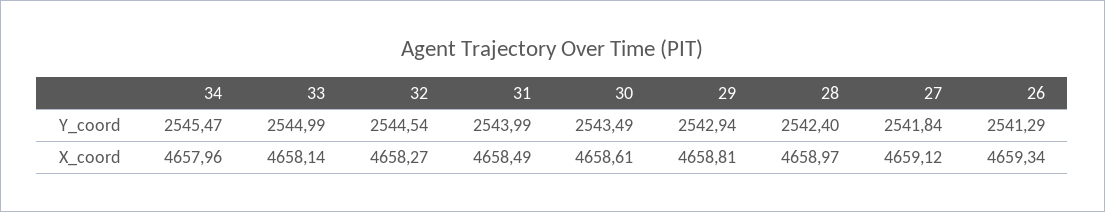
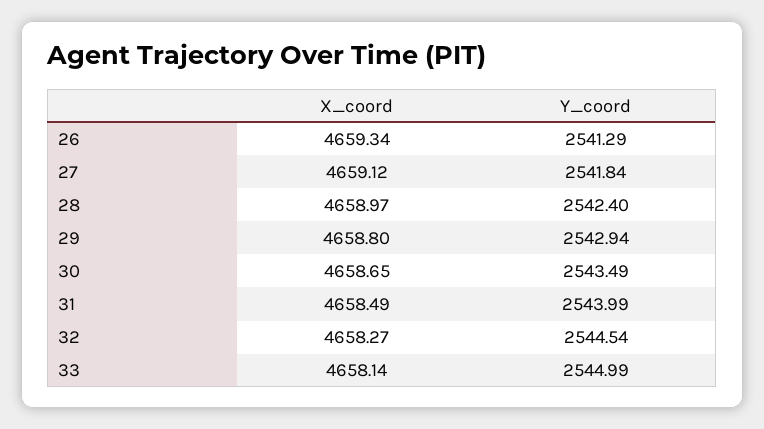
34, Y_coord: 2545.47 -> none
34, X_coord: 4657.96 -> none
30, X_coord: 4658.61 -> 4658.65
29, X_coord: 4658.81 -> 4658.8

